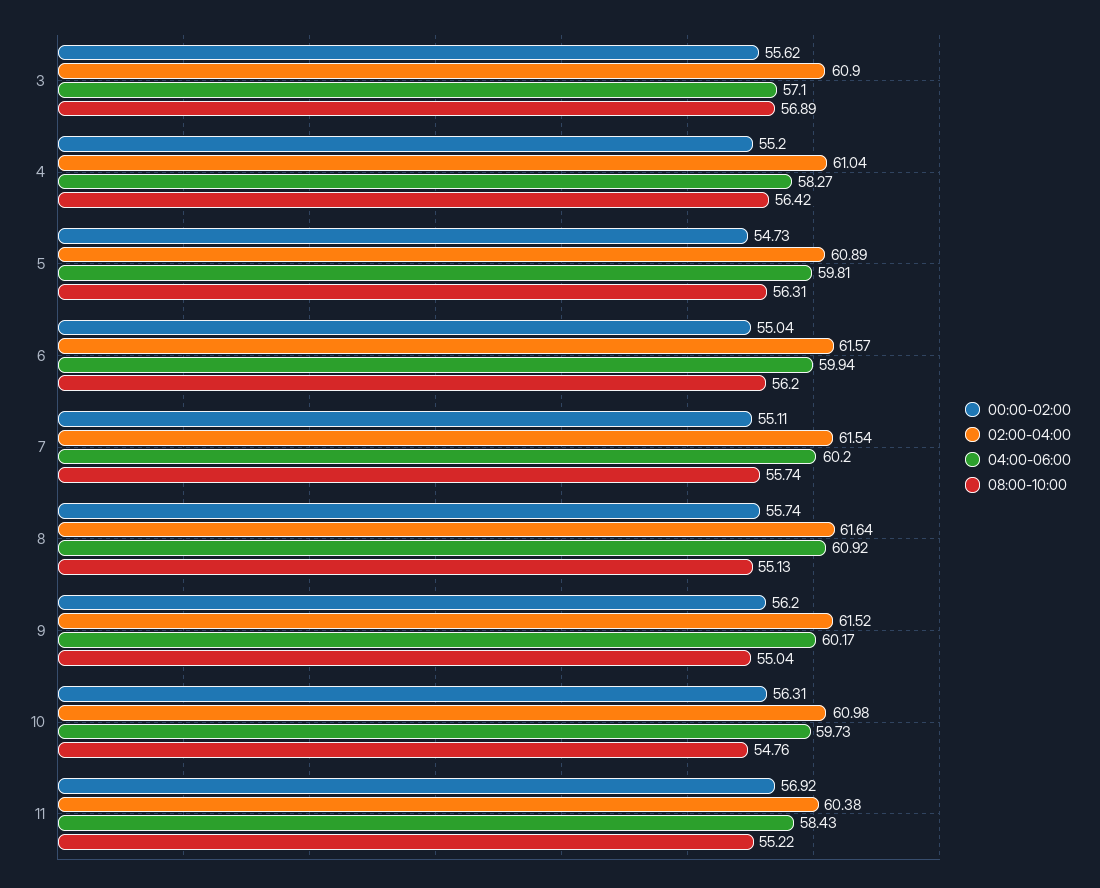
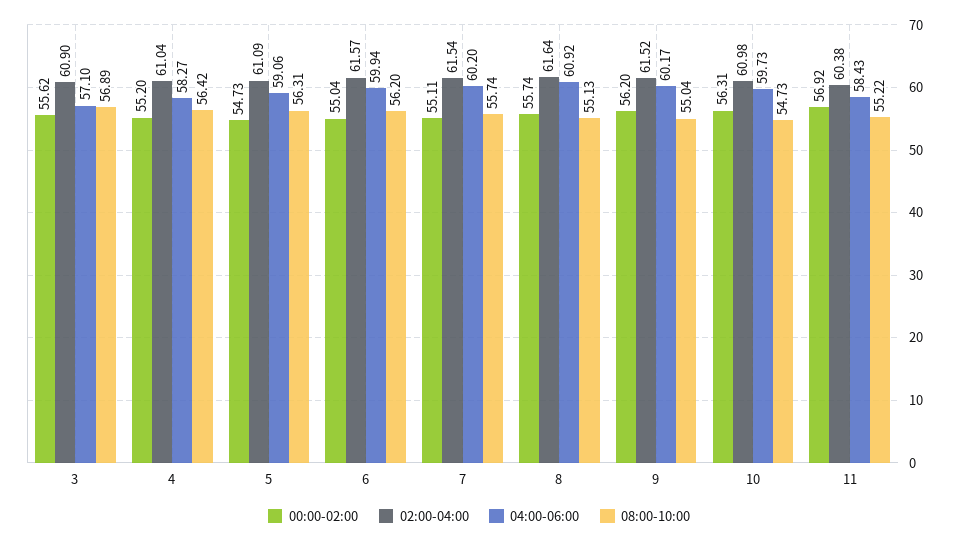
02:00-04:00, 5: 60.89 -> 61.09
04:00-06:00, 5: 59.81 -> 59.06
08:00-10:00, 10: 54.76 -> 54.73

